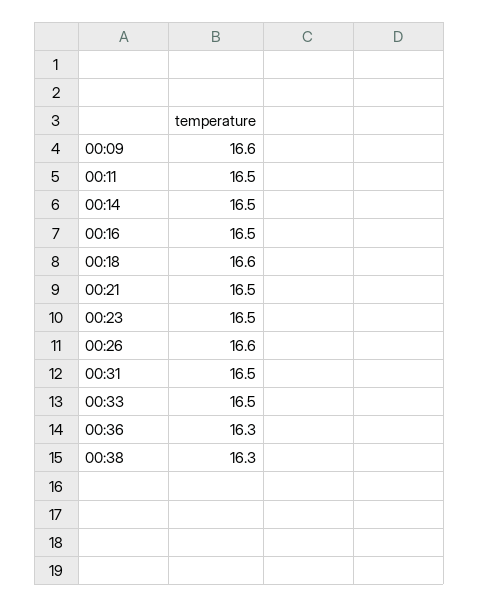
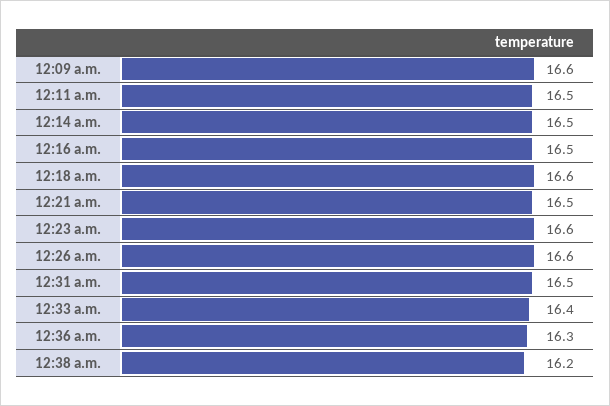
00:23: 16.5 -> 16.6
00:33: 16.5 -> 16.4
00:38: 16.3 -> 16.2

